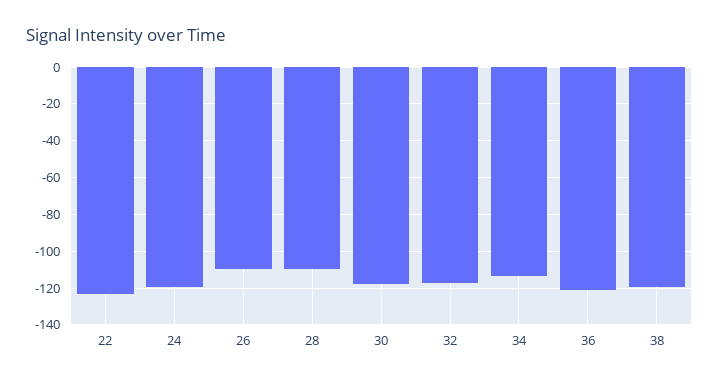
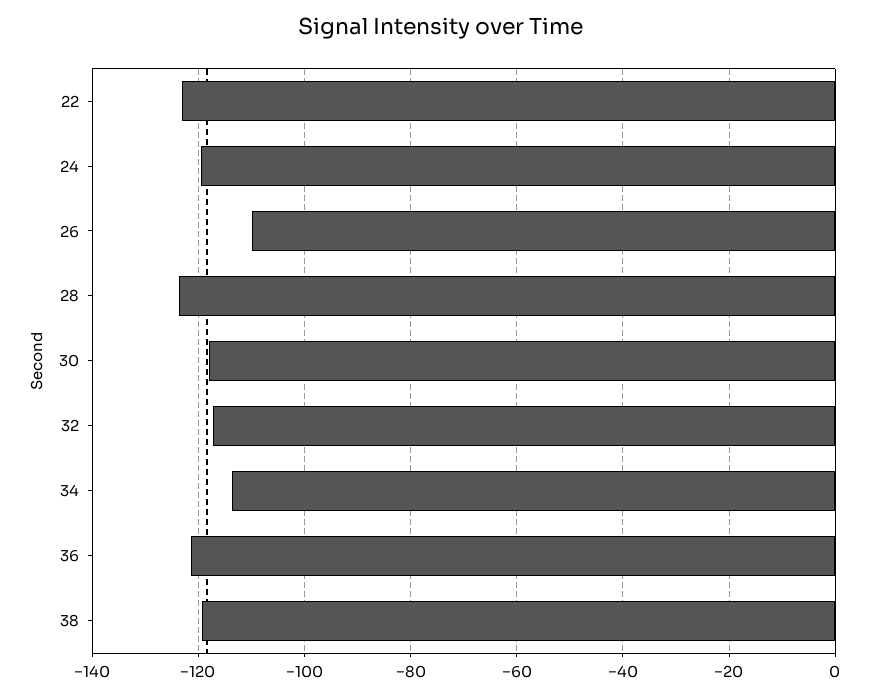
28: -110 -> -124

